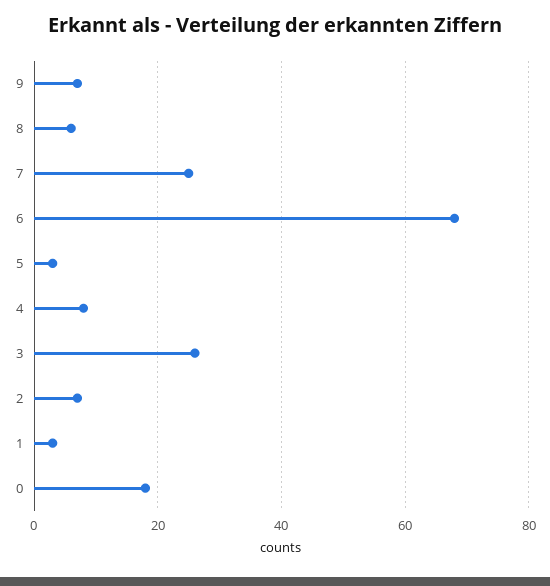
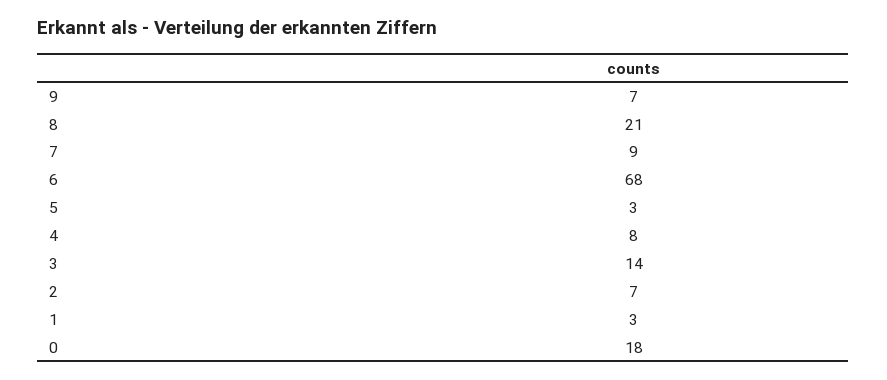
8: 5 -> 21
7: 25 -> 9
3: 25 -> 14

